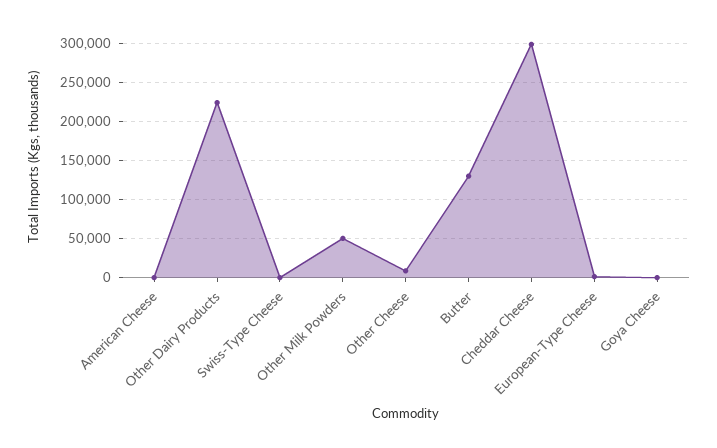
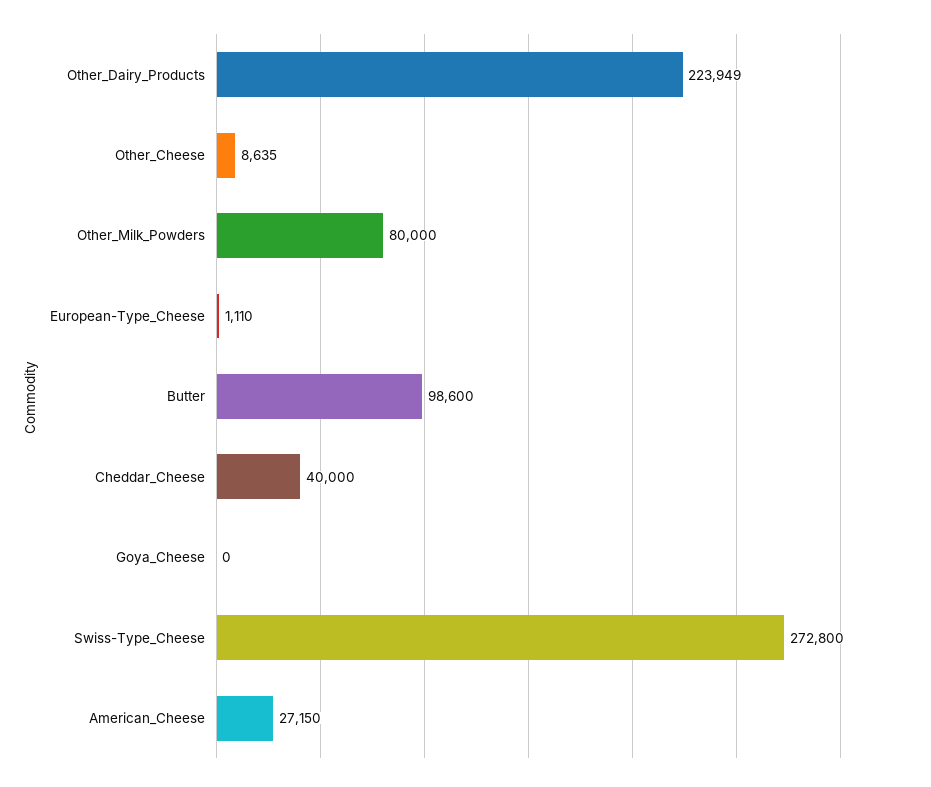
American Cheese: 0 -> 27150
Swiss-Type Cheese: 0 -> 272800
Other Milk Powders: 50000 -> 80000
Butter: 130000 -> 98600
Cheddar Cheese: 300000 -> 40000

